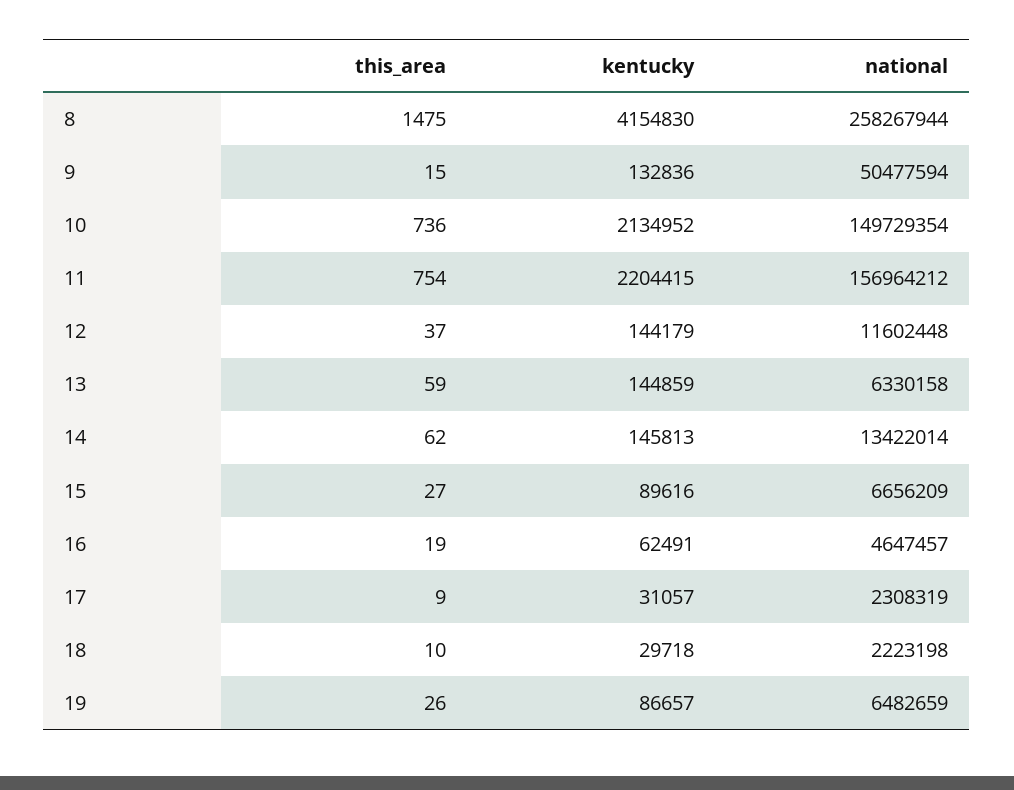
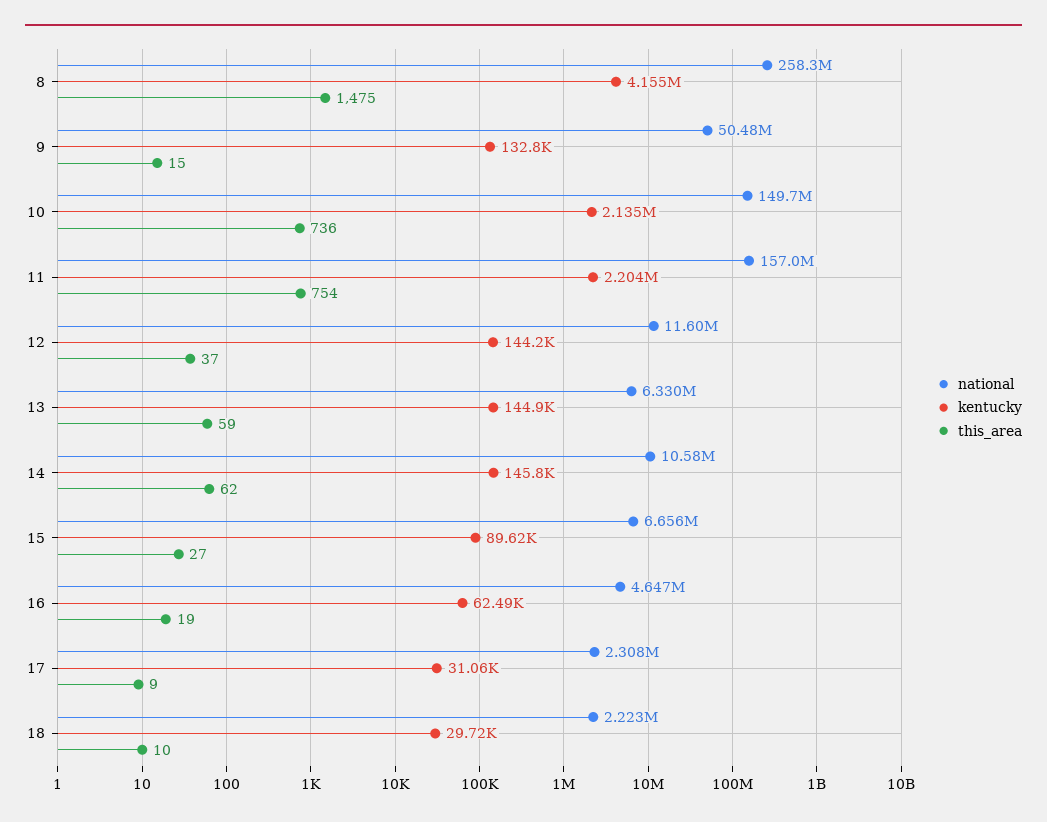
national, 14: 13422014 -> 10580000
this_area, 19: 26 -> none
kentucky, 19: 86657 -> none
national, 19: 6482659 -> none

